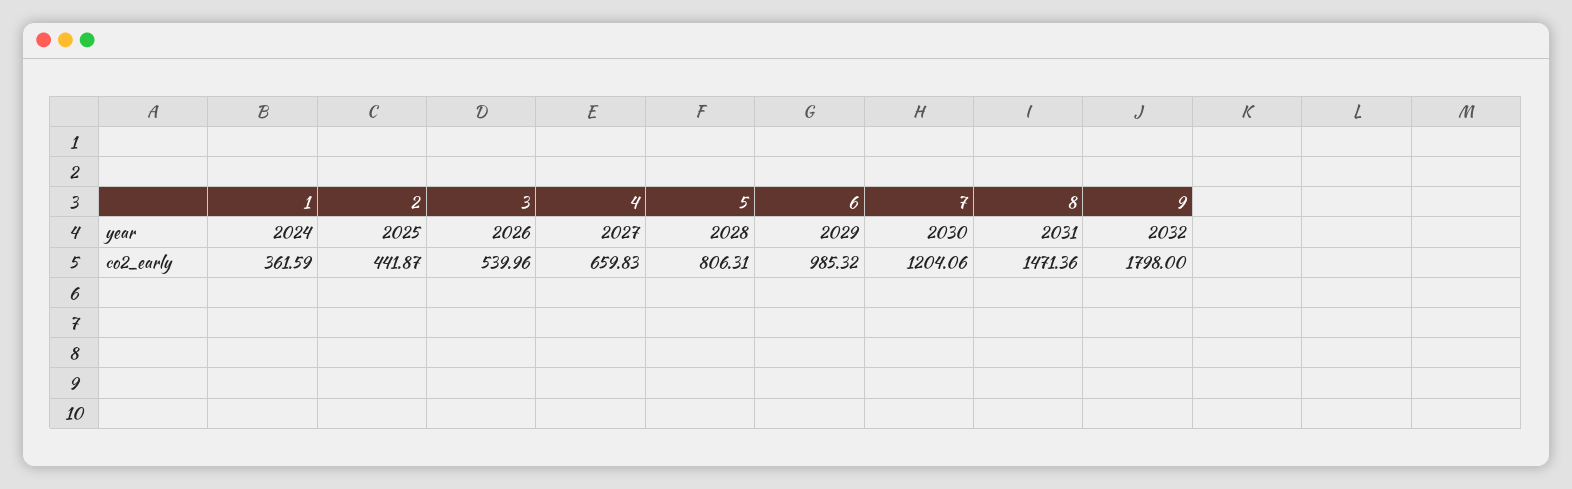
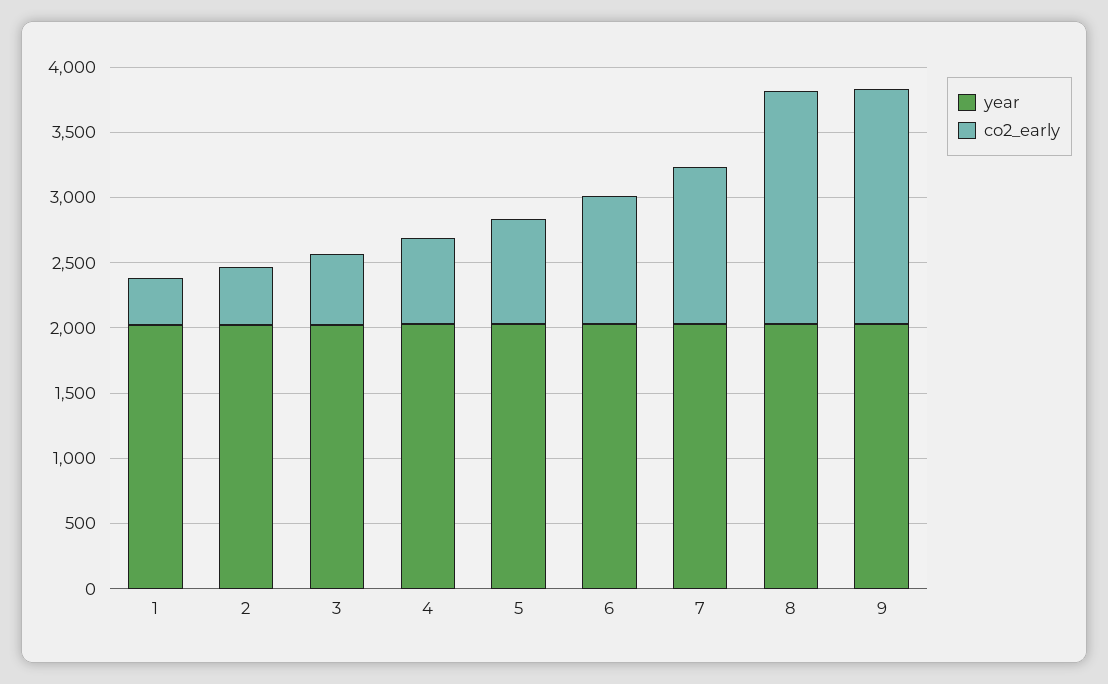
co2_early, 8: 1471.36 -> 1800

